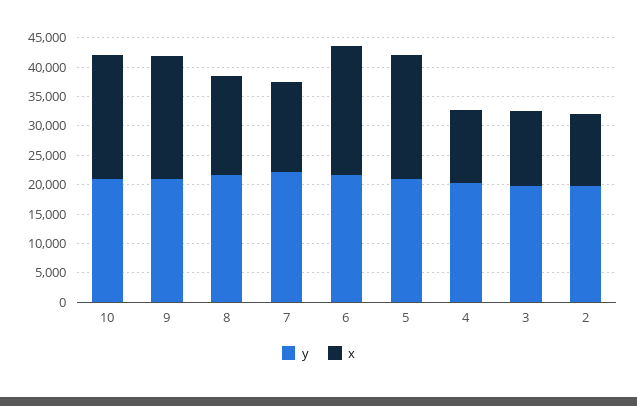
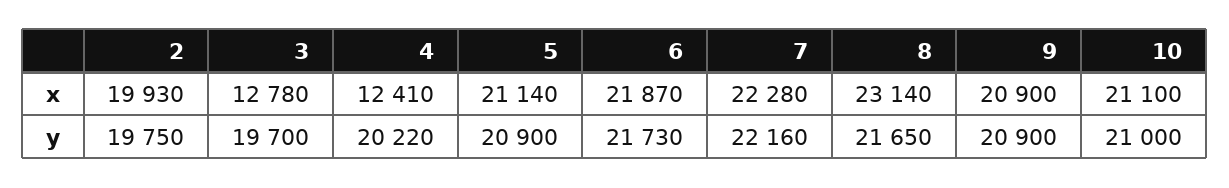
x, 8: 17500 -> 23140
x, 7: 15000 -> 22280
x, 2: 12500 -> 19930

